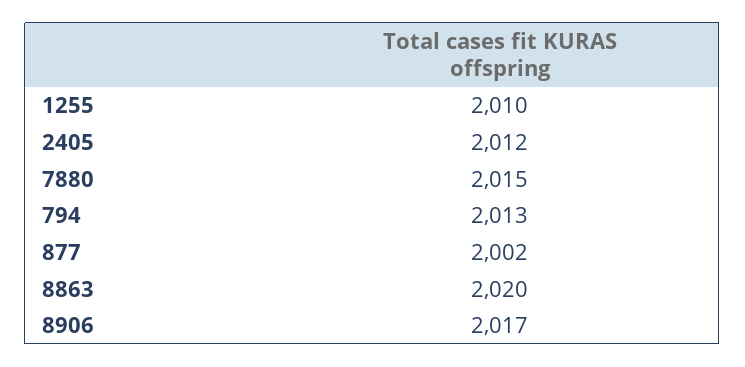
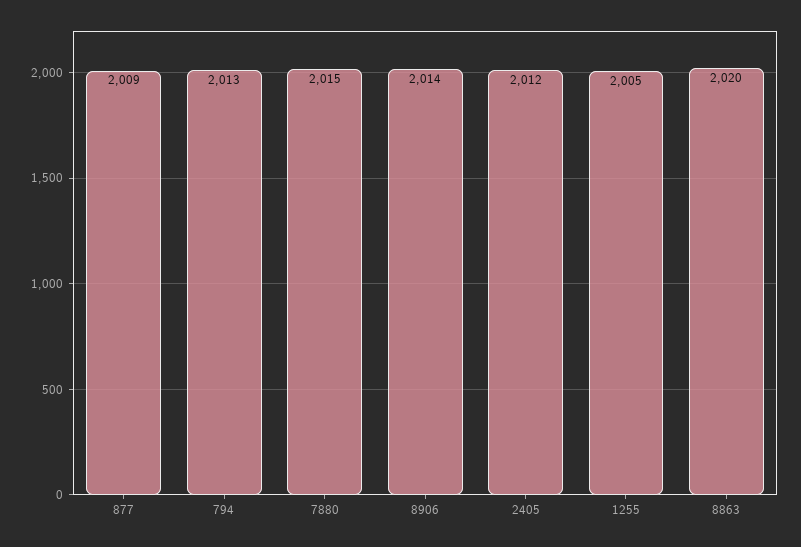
1255: 2010 -> 2005
877: 2002 -> 2009
8906: 2017 -> 2014

